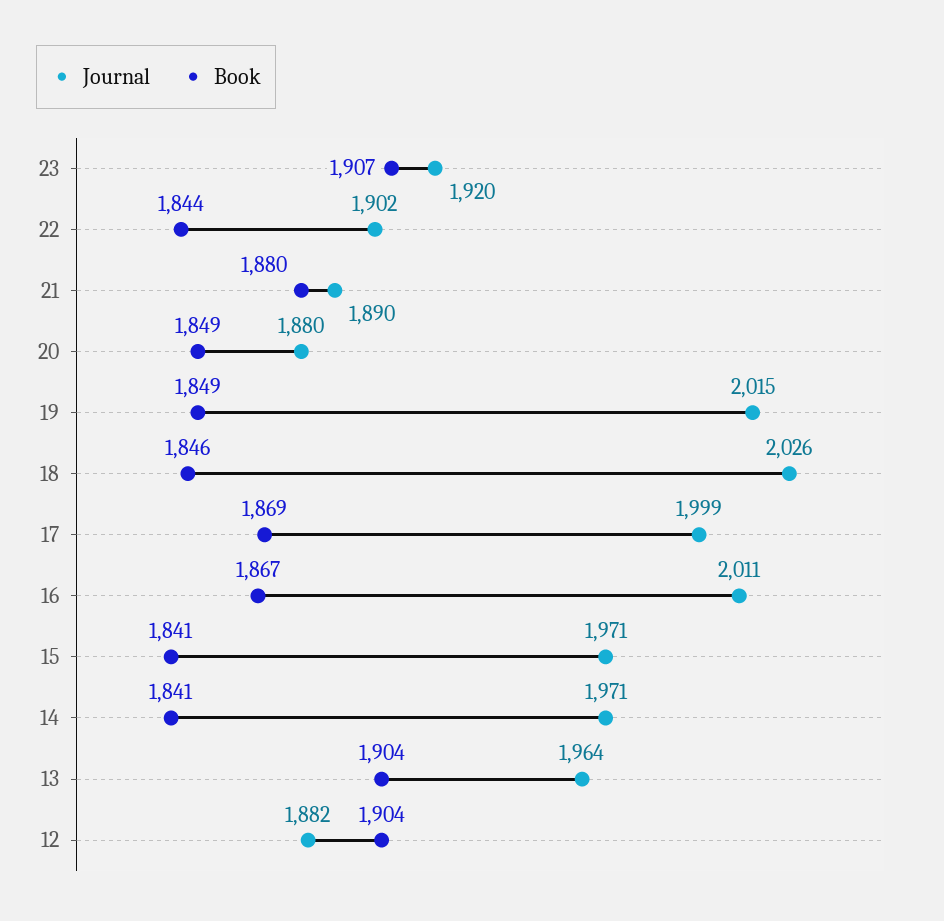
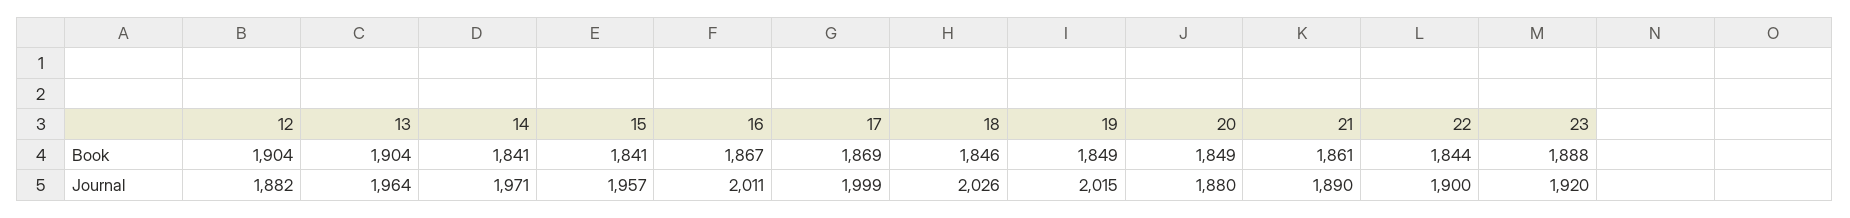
Book, 23: 1907 -> 1888
Journal, 22: 1902 -> 1900
Book, 21: 1880 -> 1861
Journal, 15: 1971 -> 1957

